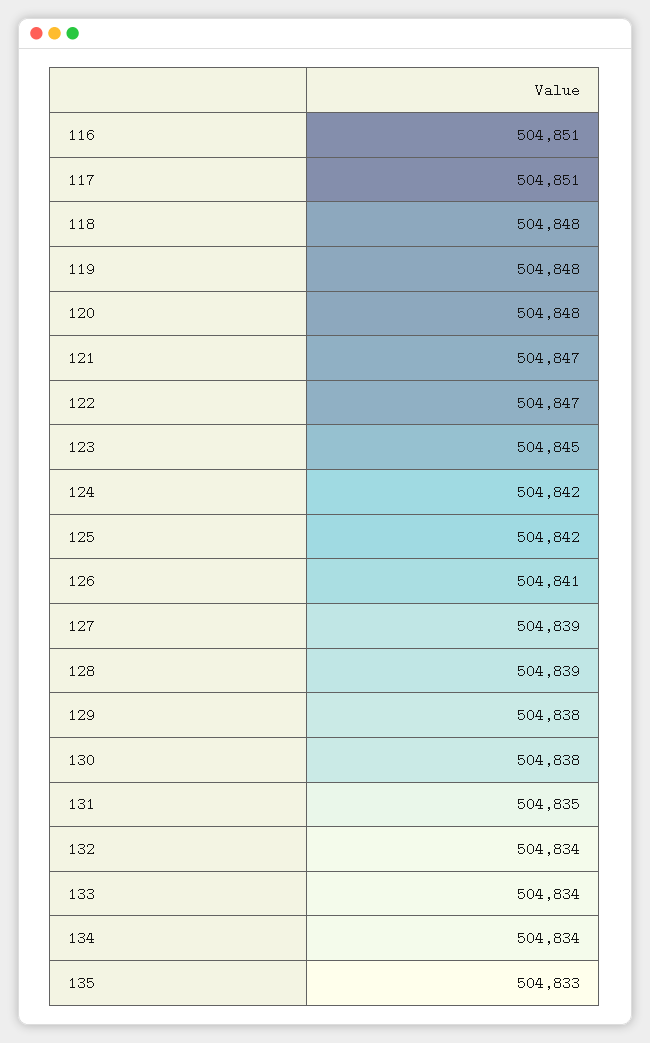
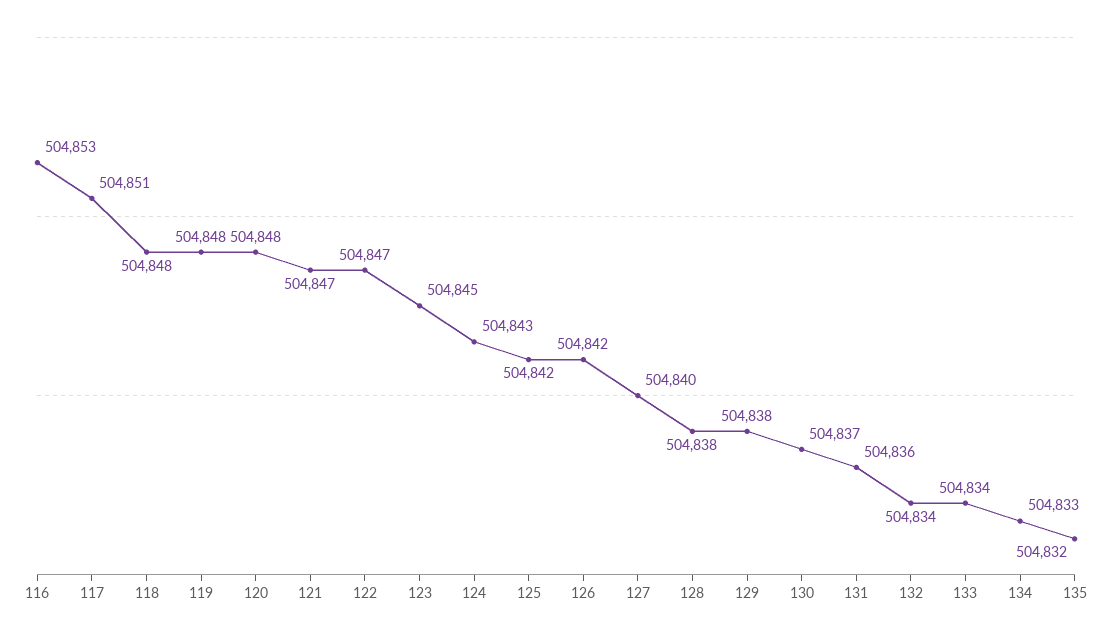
116: 504851 -> 504853
124: 504842 -> 504843
126: 504841 -> 504842
127: 504839 -> 504840
128: 504839 -> 504838
130: 504838 -> 504837
131: 504835 -> 504836
134: 504834 -> 504833
135: 504833 -> 504832

